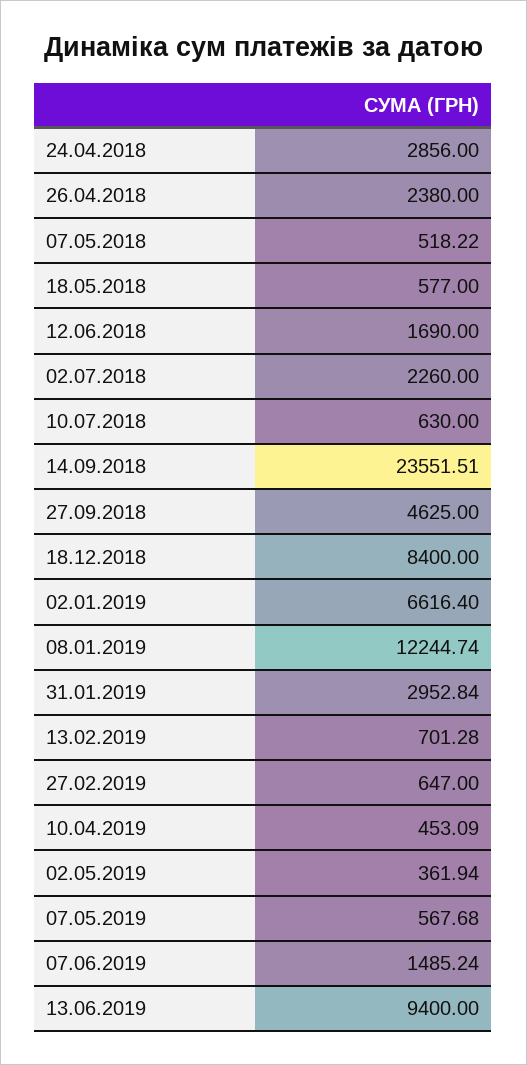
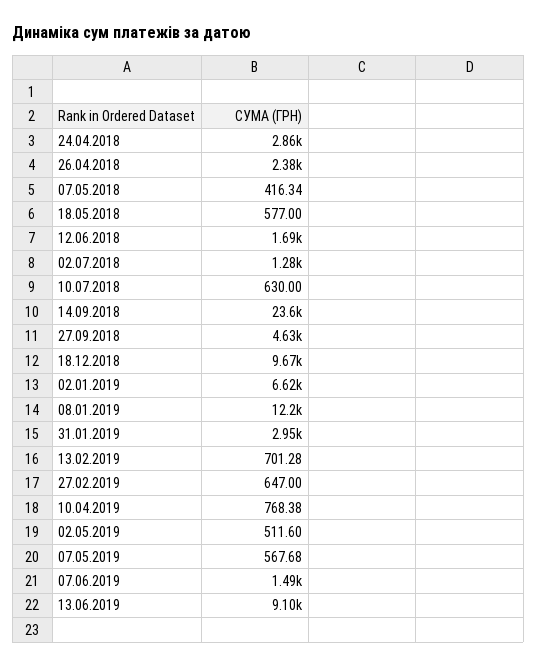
07.05.2018: 518.22 -> 416.34
02.07.2018: 2260 -> 1280
18.12.2018: 8400 -> 9670
10.04.2019: 453.09 -> 768.38
02.05.2019: 361.94 -> 511.6
13.06.2019: 9400 -> 9100

